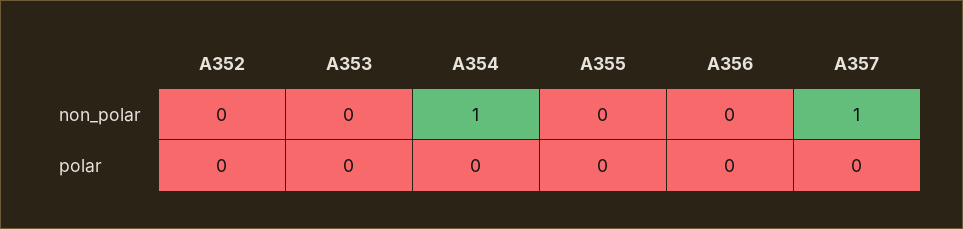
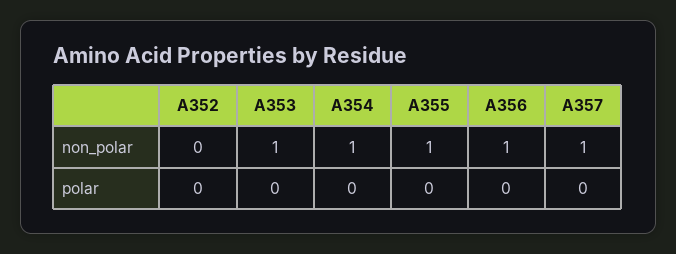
A353, non_polar: 0 -> 1
A355, non_polar: 0 -> 1
A356, non_polar: 0 -> 1

